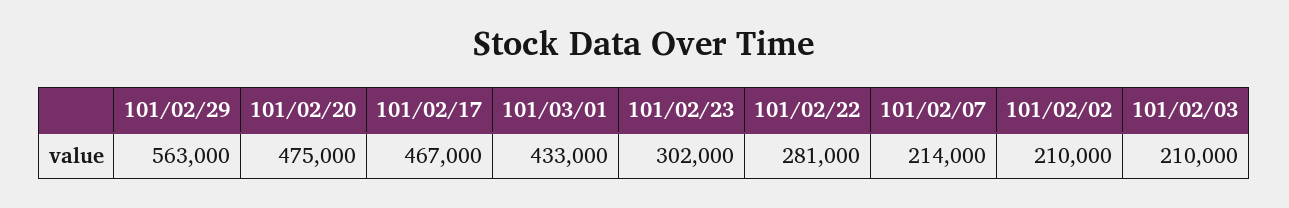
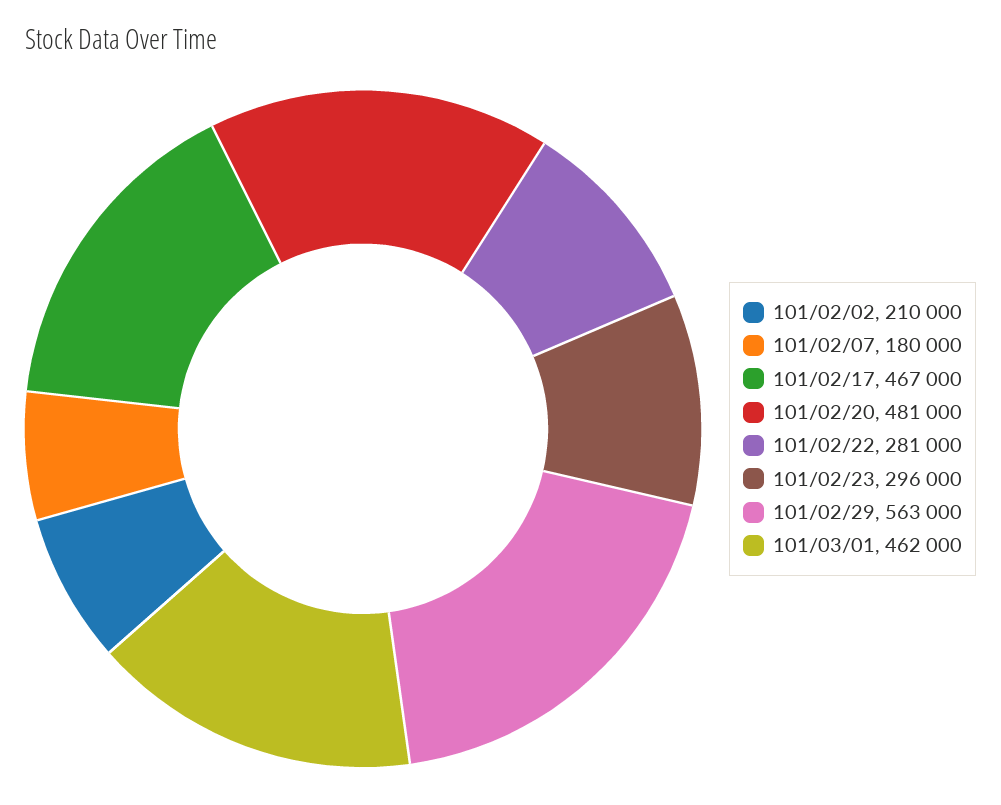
101/02/20: 475000 -> 481000
101/03/01: 433000 -> 462000
101/02/23: 302000 -> 296000
101/02/07: 214000 -> 180000
101/02/03: 210000 -> none

